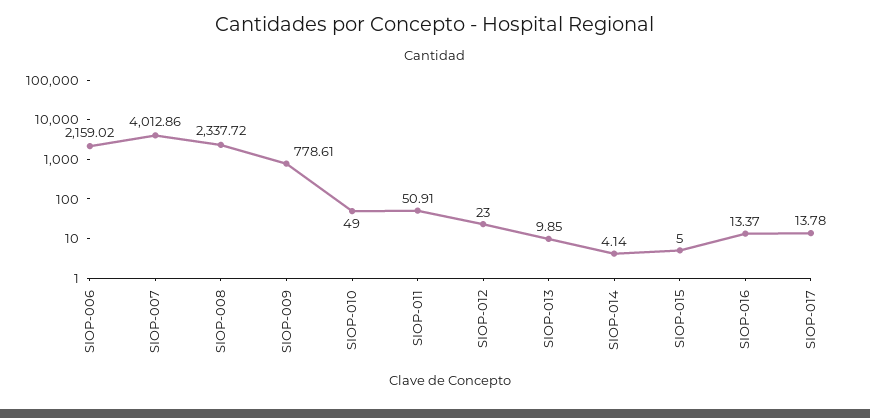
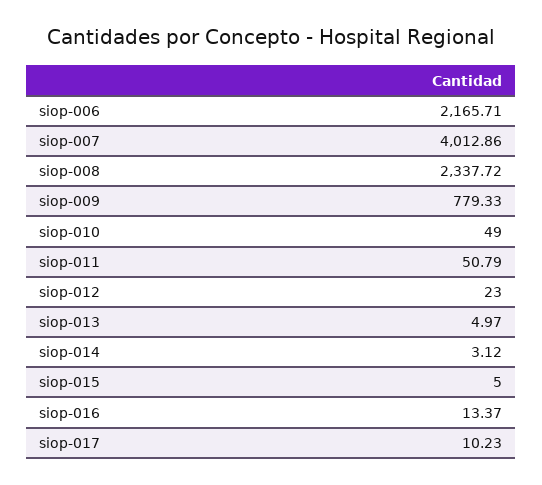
SIOP-006: 2159.02 -> 2165.71
SIOP-009: 778.61 -> 779.33
SIOP-011: 50.91 -> 50.79
SIOP-013: 9.85 -> 4.97
SIOP-014: 4.14 -> 3.12
SIOP-017: 13.78 -> 10.23

